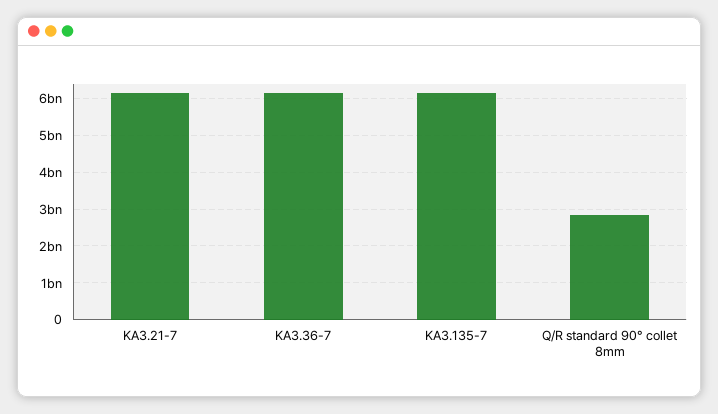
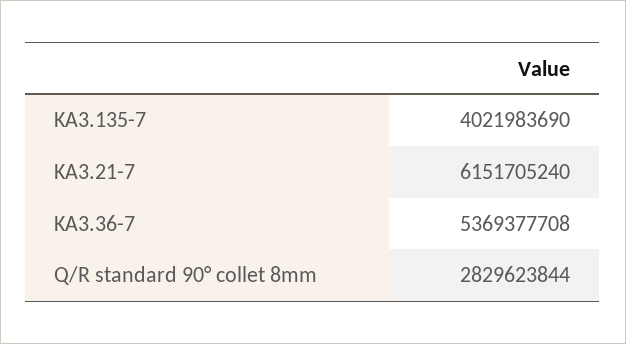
KA3.36-7: 6200000000 -> 5369377708
KA3.135-7: 6200000000 -> 4021983690

